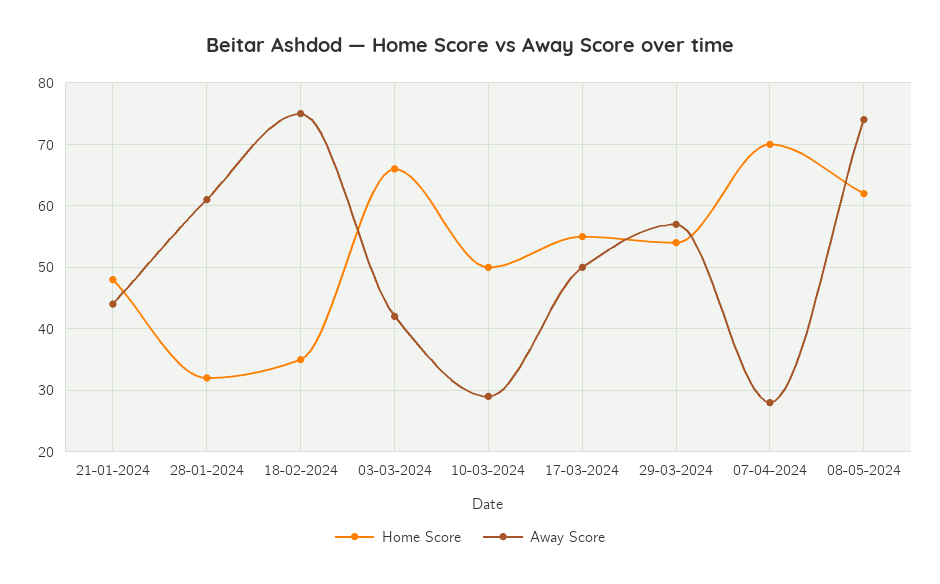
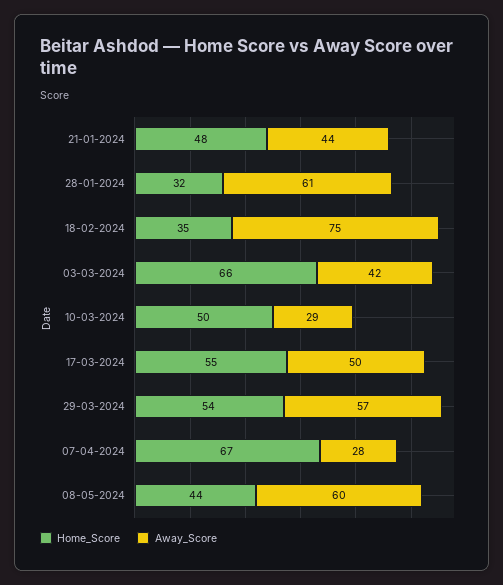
Home Score, 07-04-2024: 70 -> 67
Home Score, 08-05-2024: 62 -> 44
Away Score, 08-05-2024: 74 -> 60

